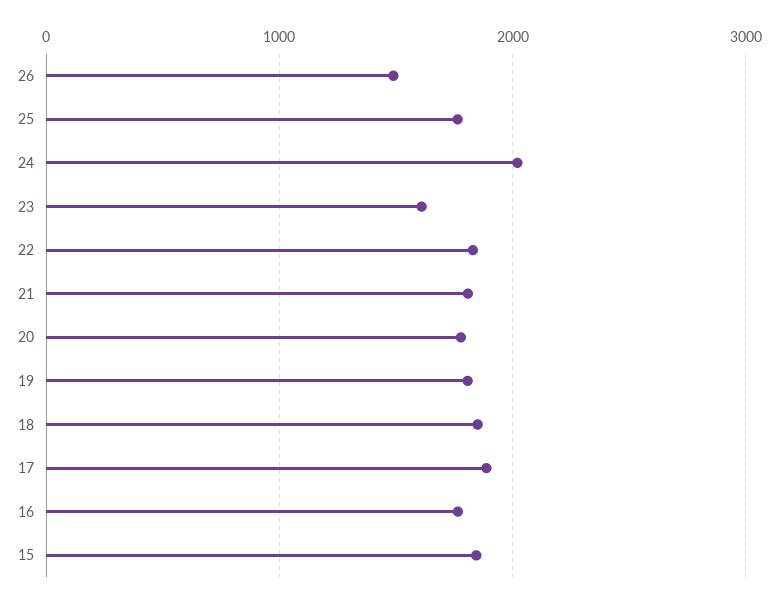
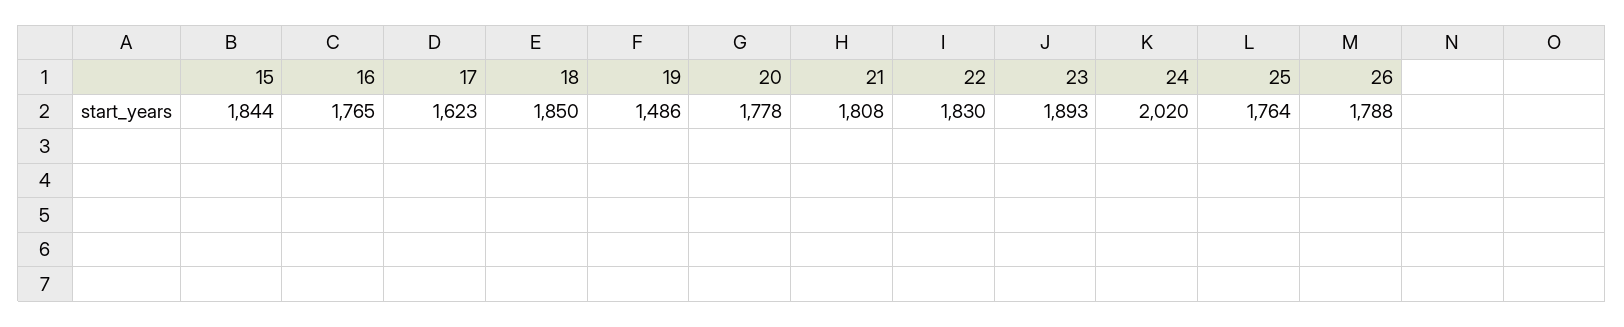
26: 1500 -> 1788
23: 1600 -> 1893
19: 1800 -> 1486
17: 1900 -> 1623

